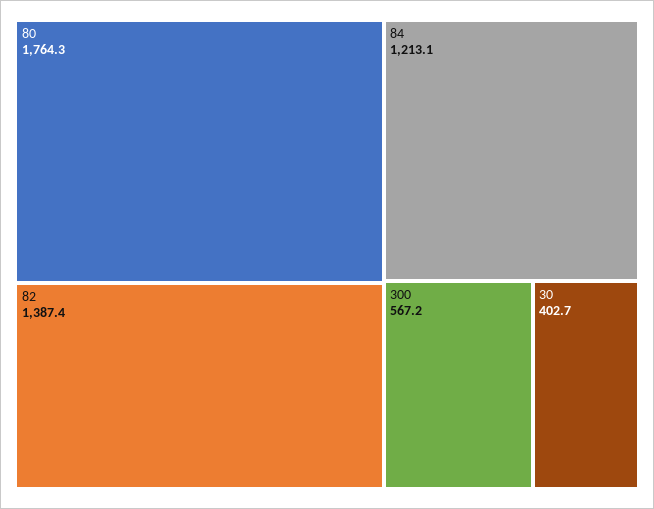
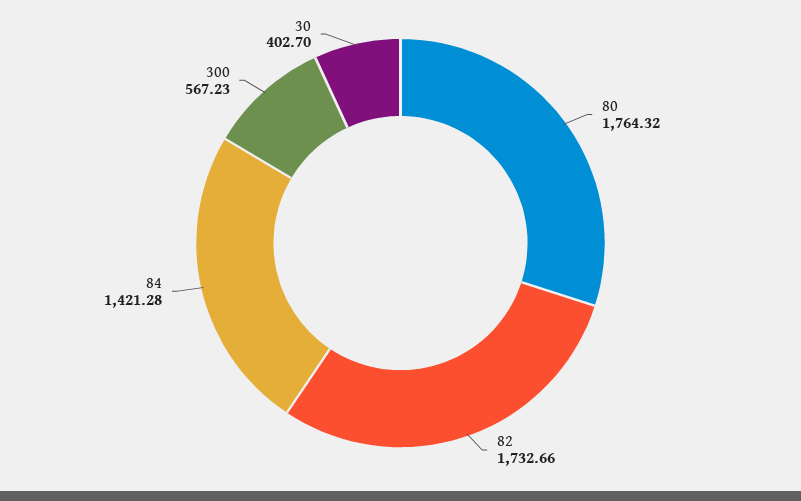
82: 1387.4 -> 1732.66
84: 1213.1 -> 1421.28

